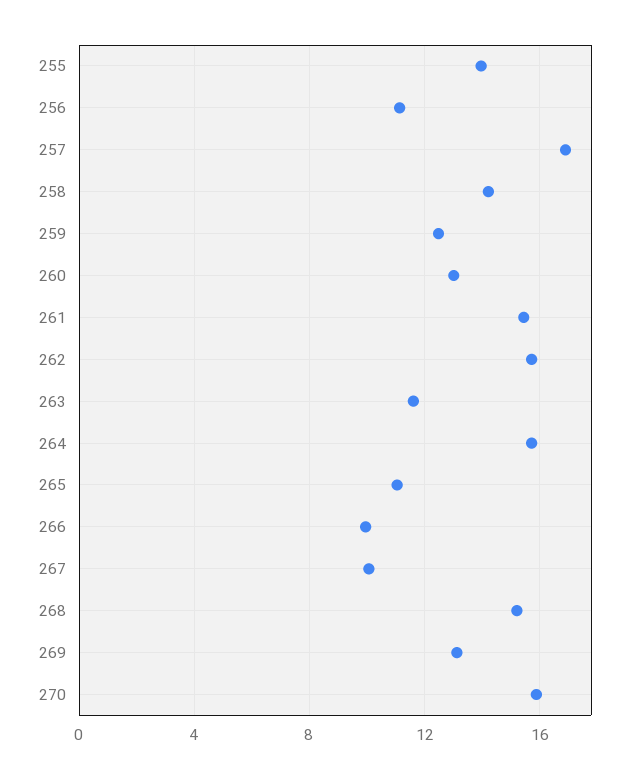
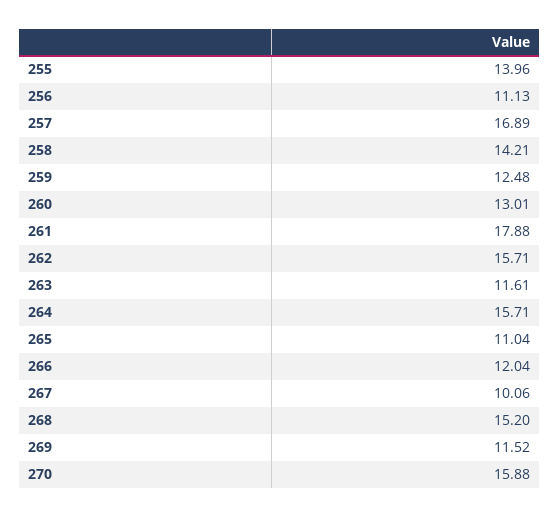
261: 15.5 -> 17.88
266: 10 -> 12.04
269: 13 -> 11.52

